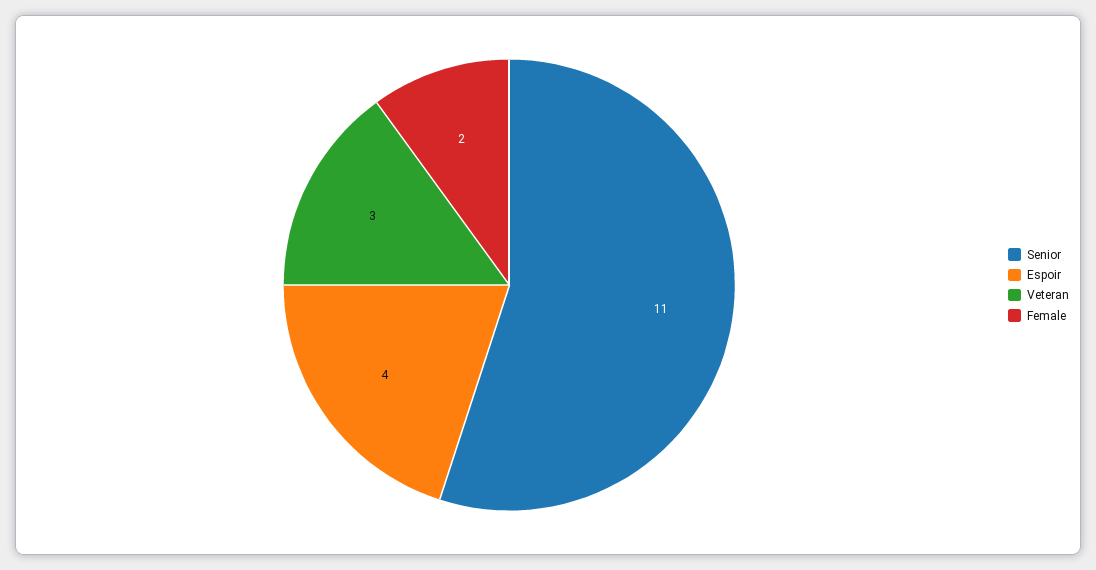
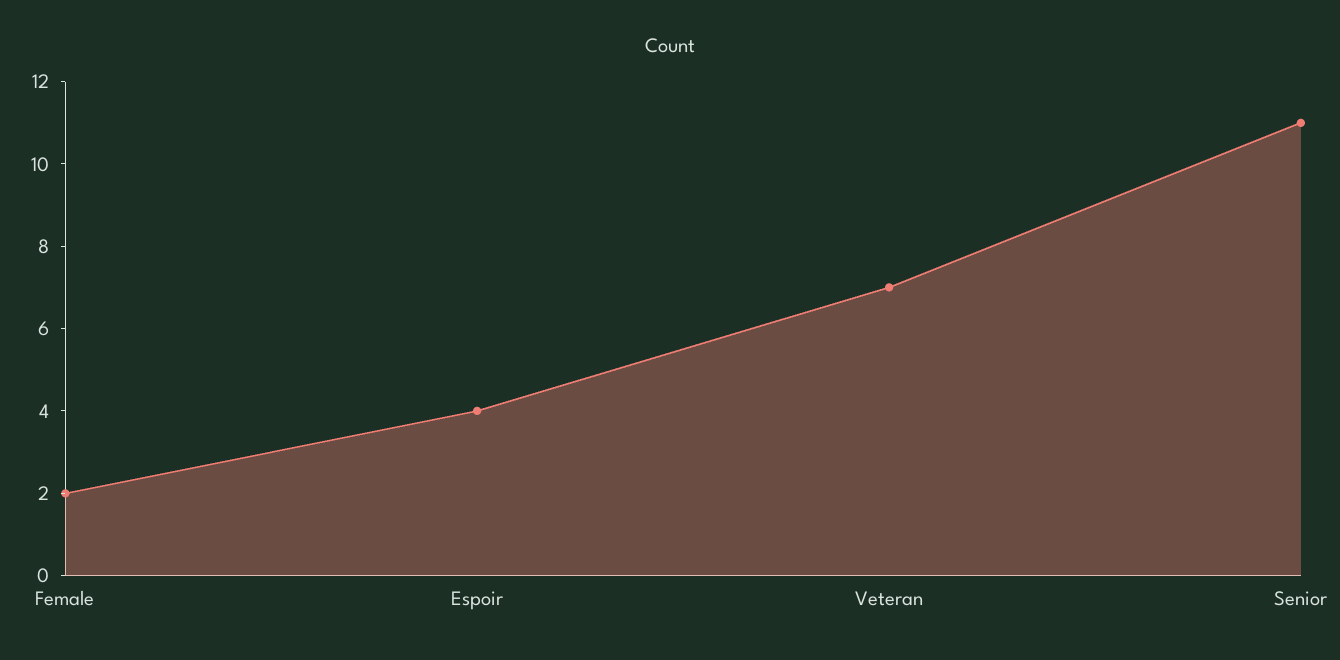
Veteran: 3 -> 7

